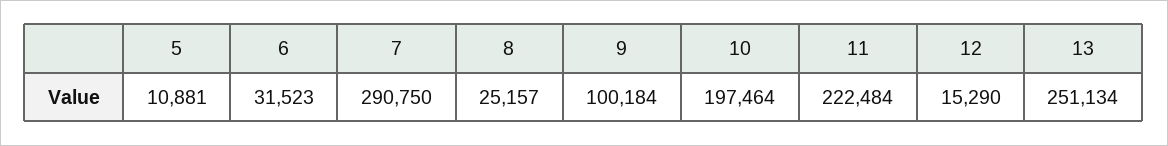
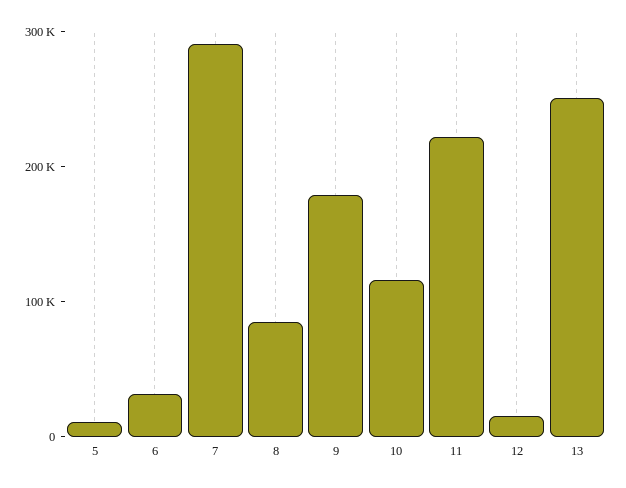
8: 25157 -> 80000
9: 100184 -> 180000
10: 197464 -> 120000

